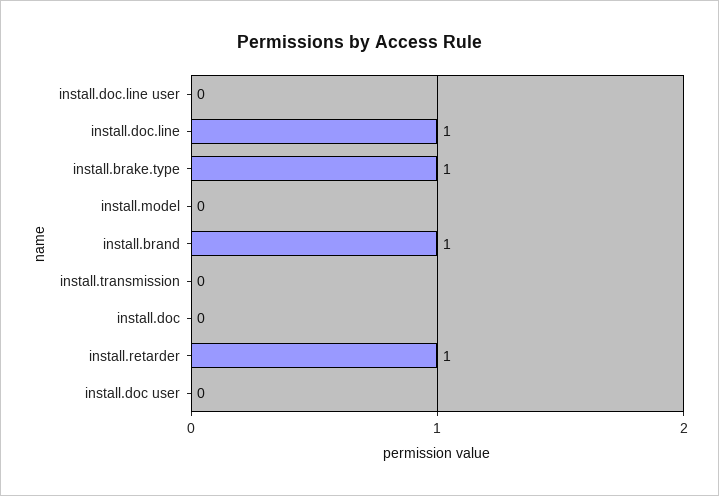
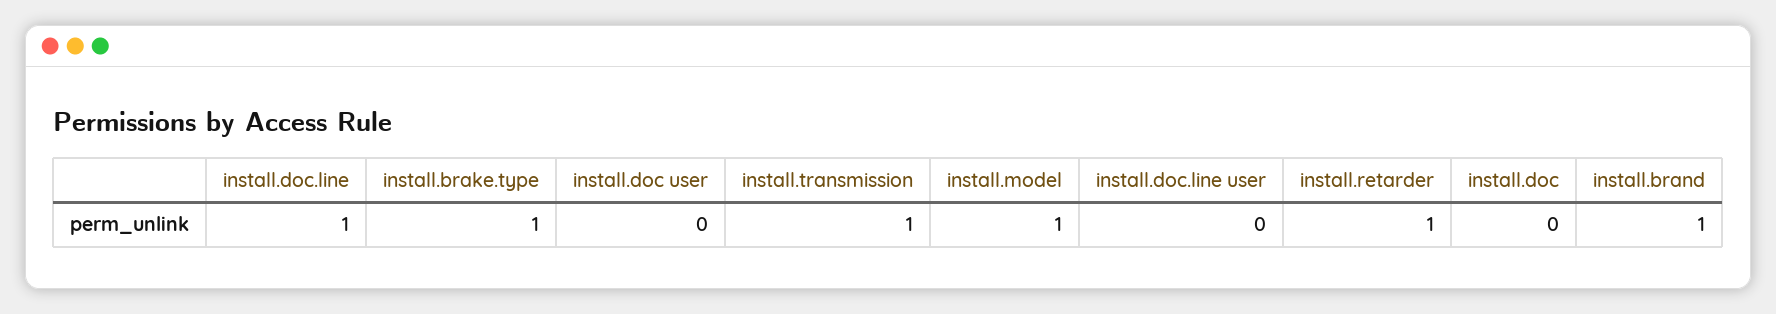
install.model: 0 -> 1
install.transmission: 0 -> 1

